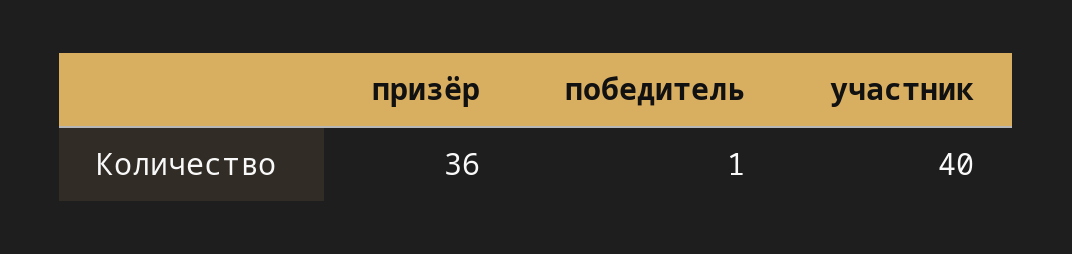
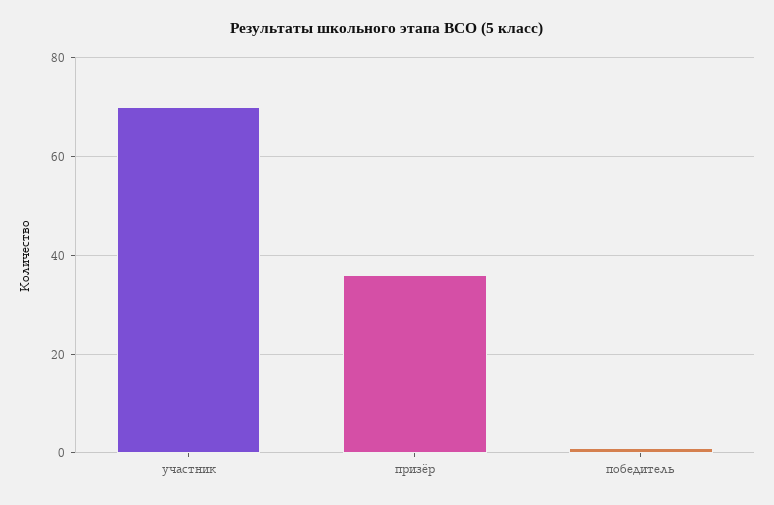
участник: 40 -> 70

